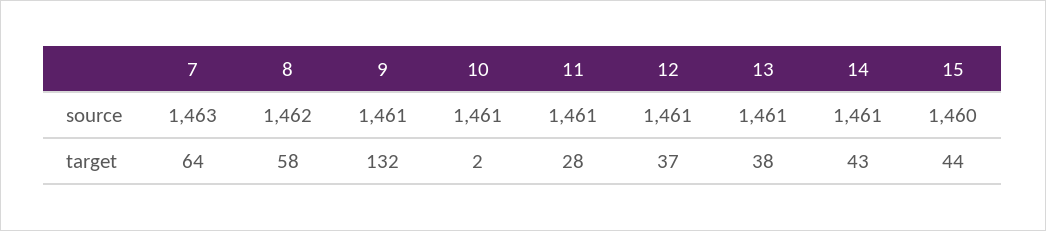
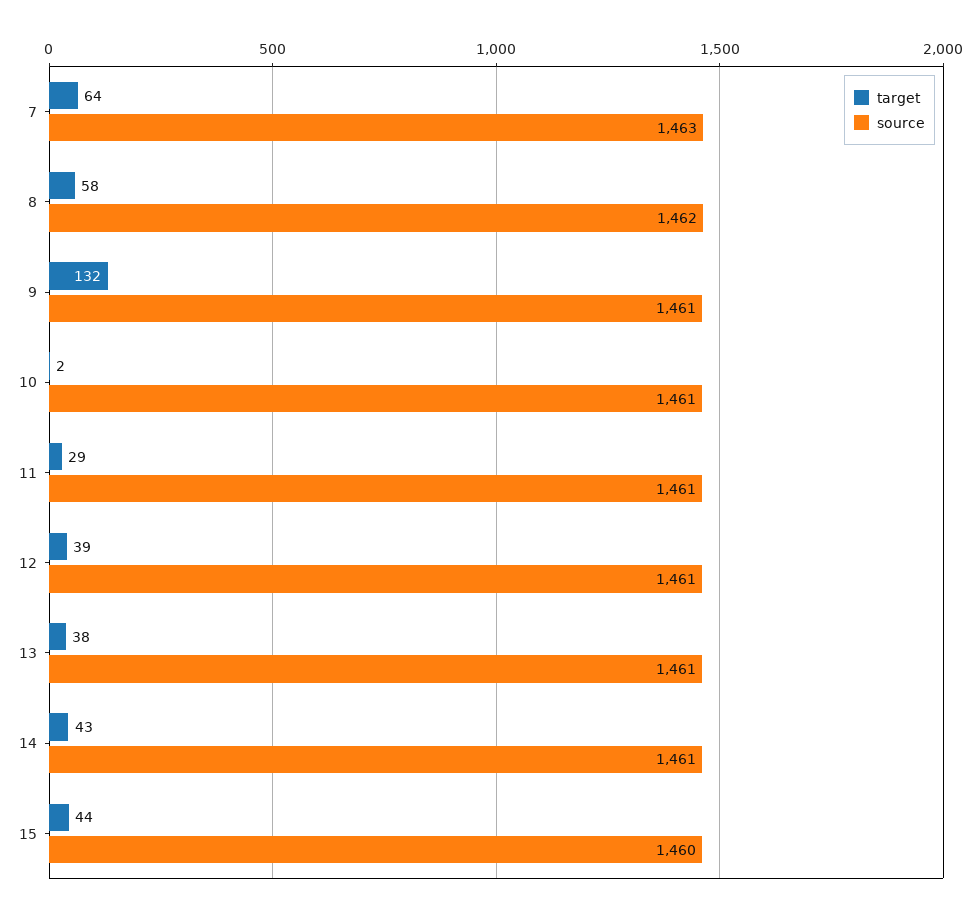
target, 11: 28 -> 29
target, 12: 37 -> 39

